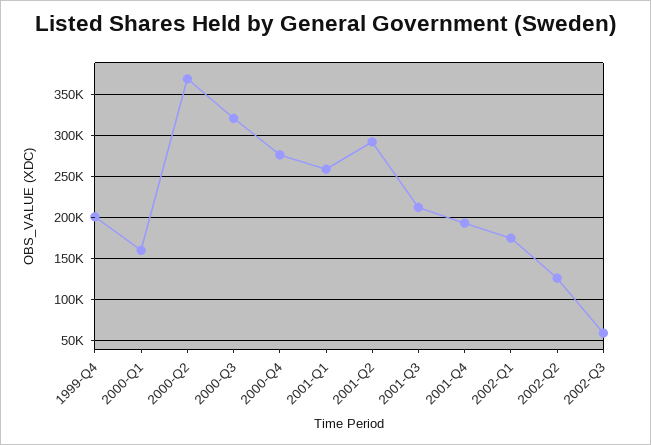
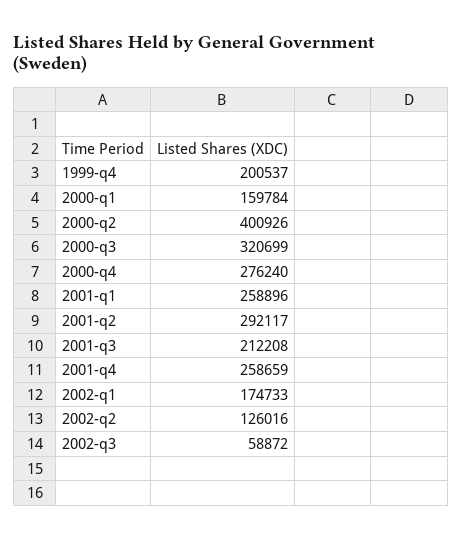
2000-Q2: 370000 -> 400926
2001-Q4: 190000 -> 258659

